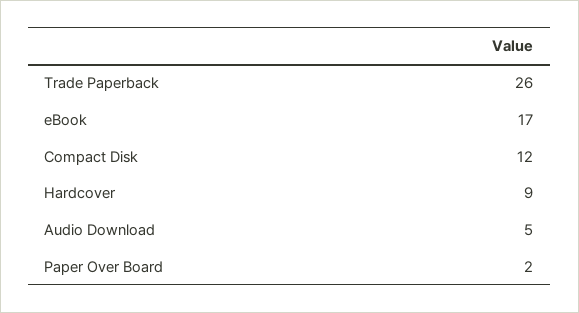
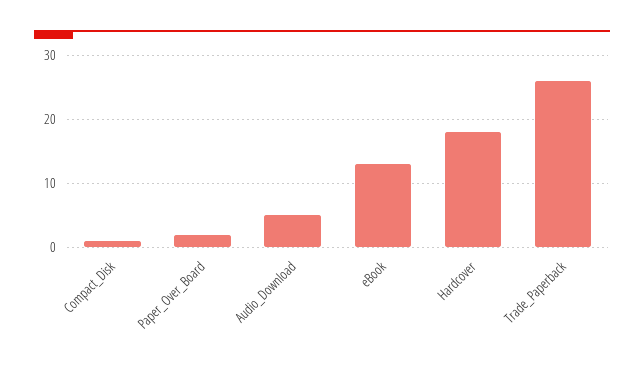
eBook: 17 -> 13
Compact Disk: 12 -> 1
Hardcover: 9 -> 18

